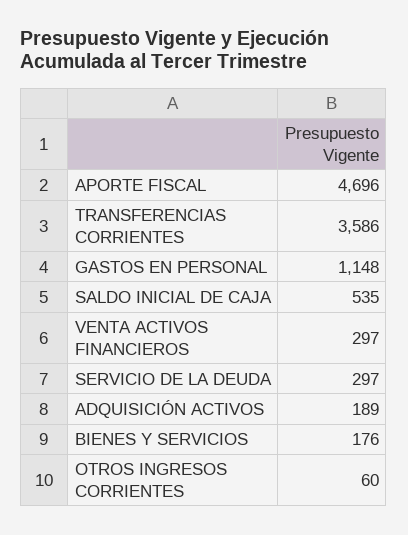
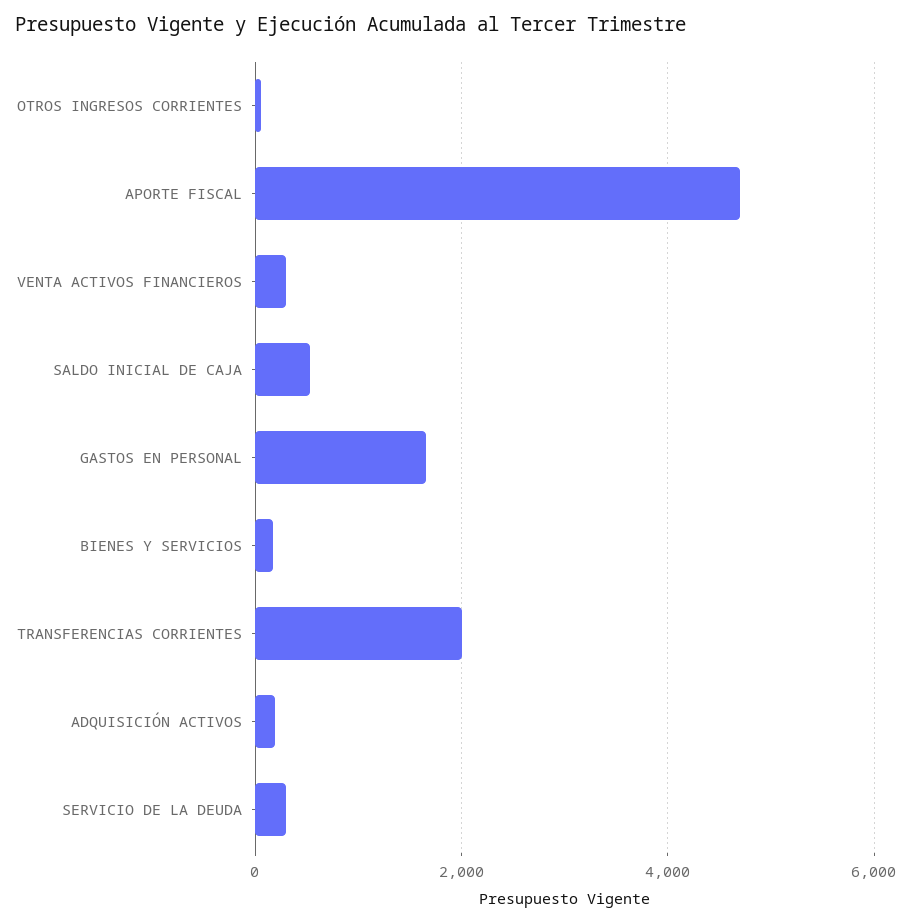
TRANSFERENCIAS CORRIENTES: 3586 -> 2000
GASTOS EN PERSONAL: 1148 -> 1600

